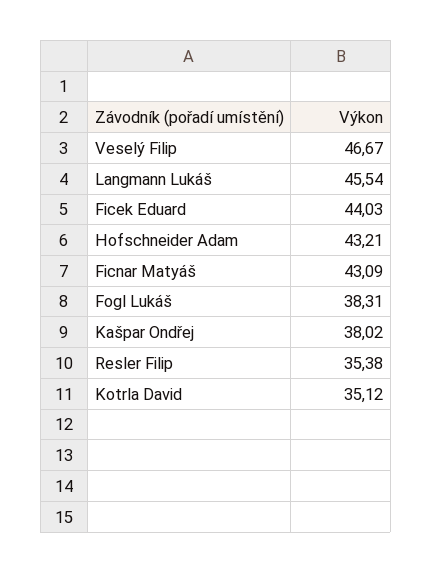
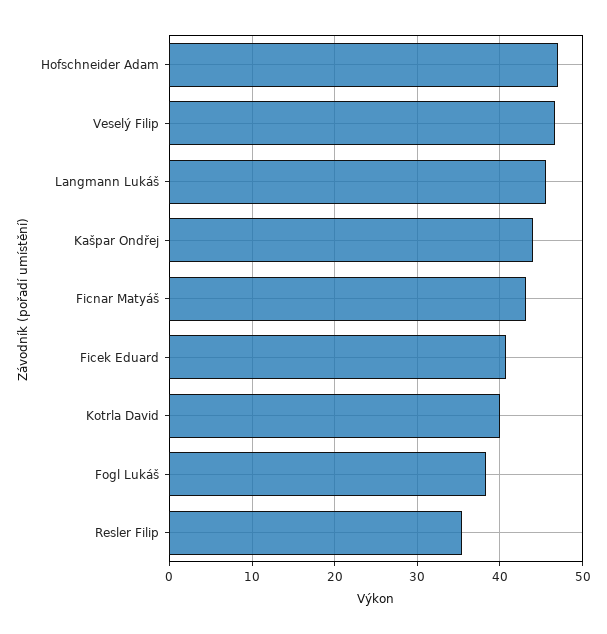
Ficek Eduard: 44.03 -> 41
Hofschneider Adam: 43.21 -> 47
Kašpar Ondřej: 38.02 -> 44
Kotrla David: 35.12 -> 40

